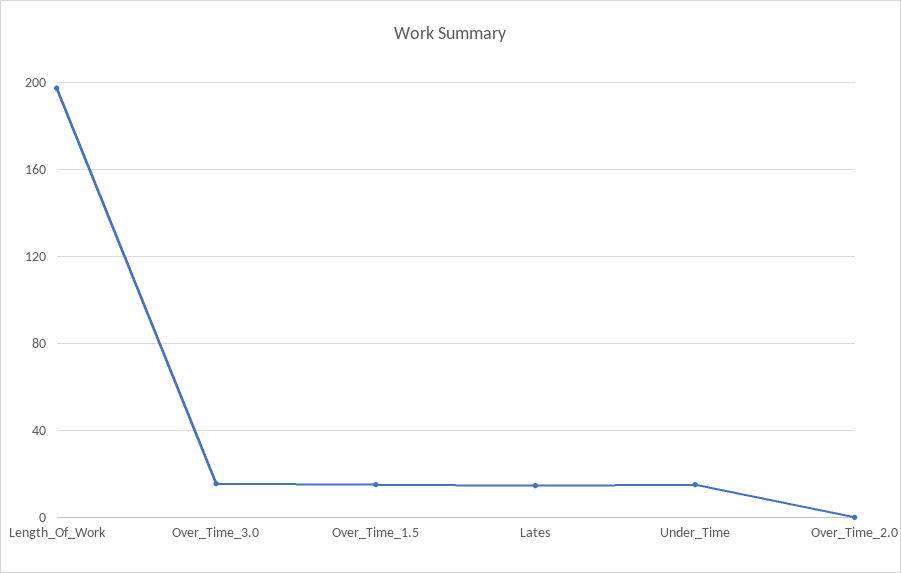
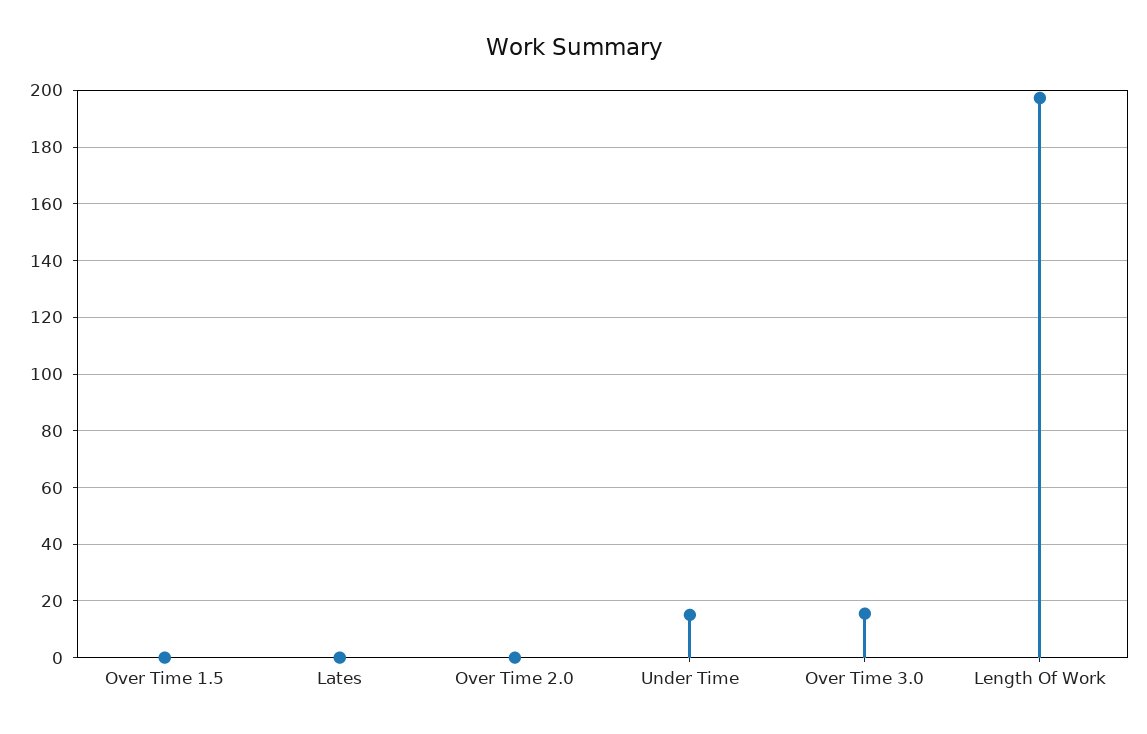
Over_Time_1.5: 15 -> 0
Lates: 15 -> 0

